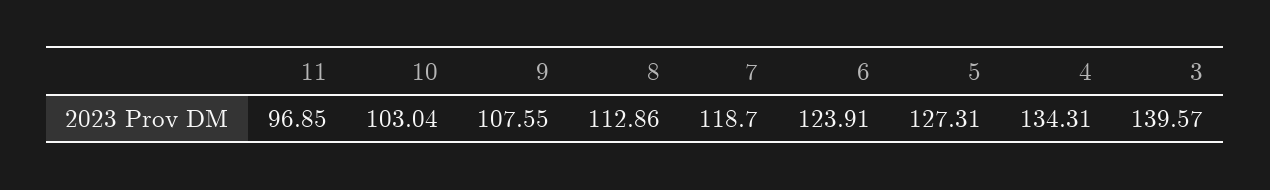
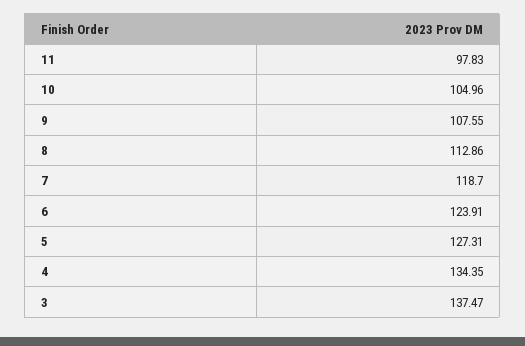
11: 96.85 -> 97.83
10: 103.04 -> 104.96
4: 134.31 -> 134.35
3: 139.57 -> 137.47

